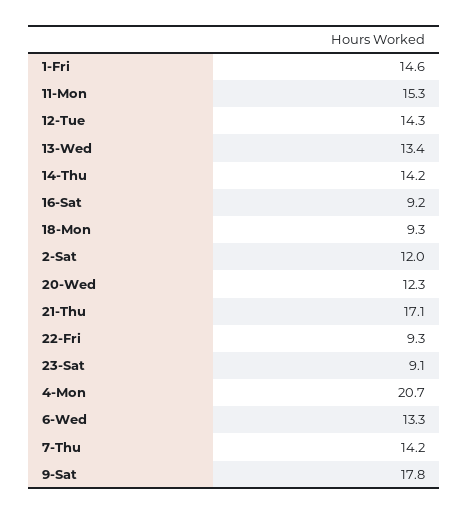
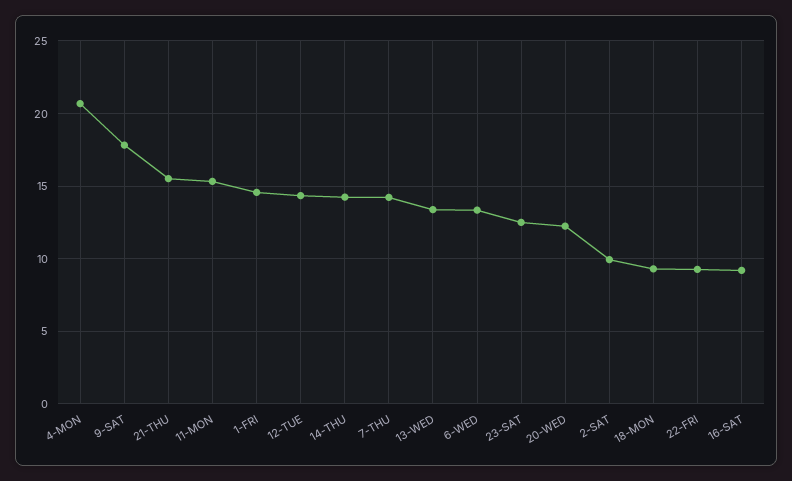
2-Sat: 12 -> 10
21-Thu: 17.1 -> 15.5
23-Sat: 9.1 -> 12.5

